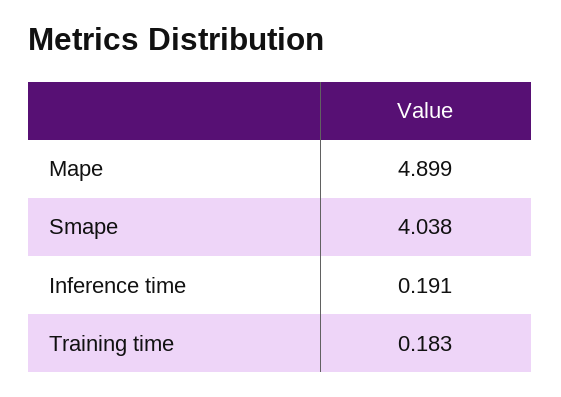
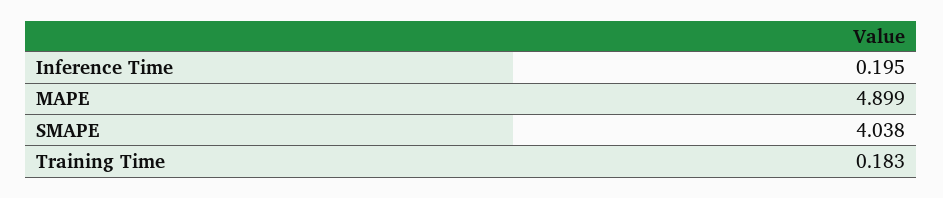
Inference time: 0.191 -> 0.195

